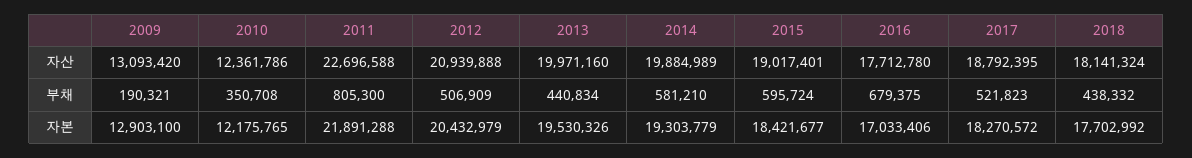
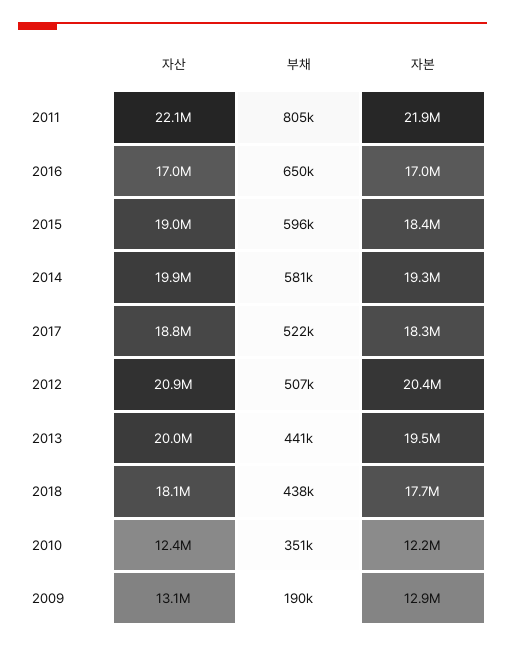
2011, 자산: 22696588 -> 22100000
2016, 자산: 17712780 -> 17000000
2016, 부채: 679375 -> 650000

